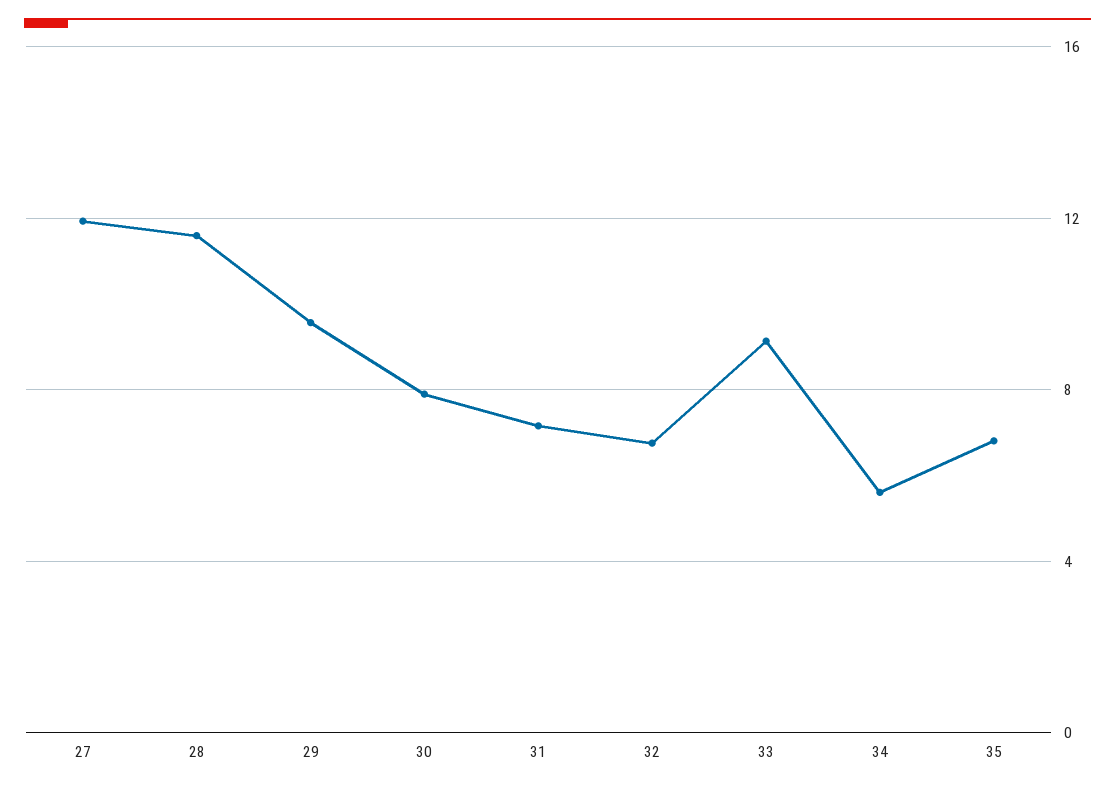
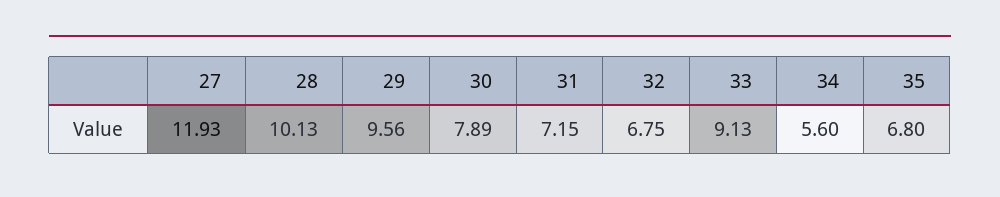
28: 11.5 -> 10.13

